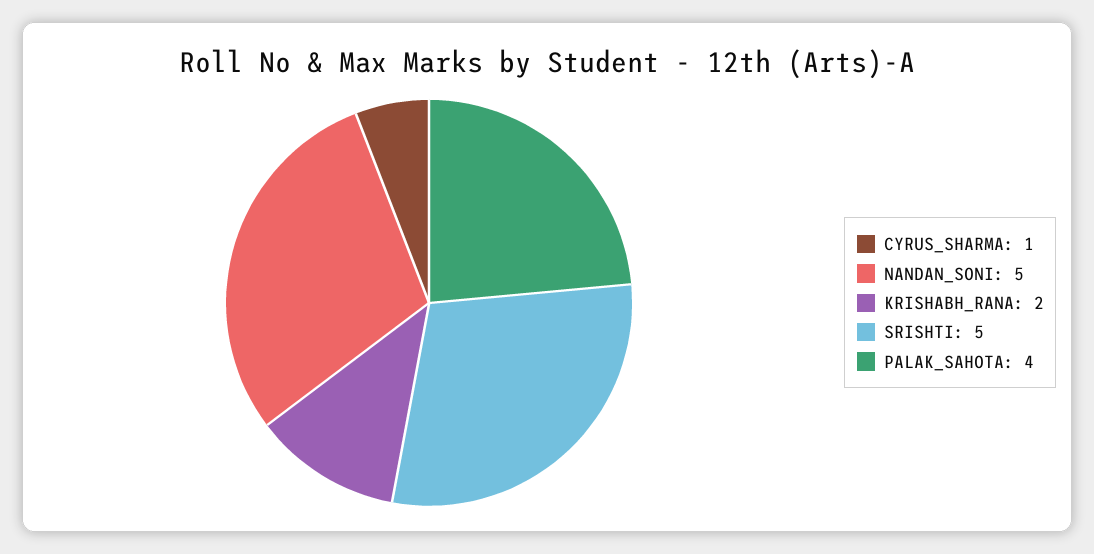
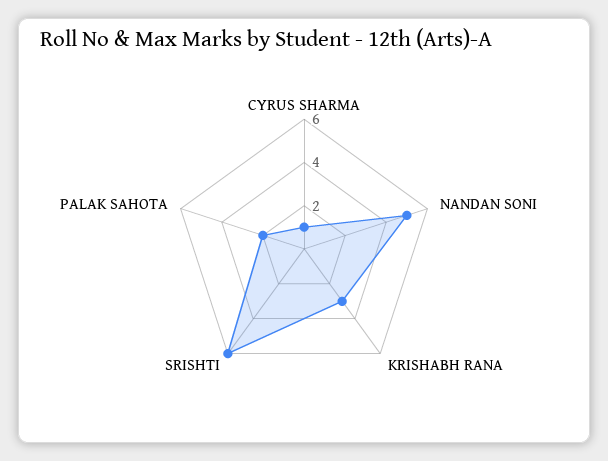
KRISHABH_RANA: 2 -> 3
SRISHTI: 5 -> 6
PALAK_SAHOTA: 4 -> 2

